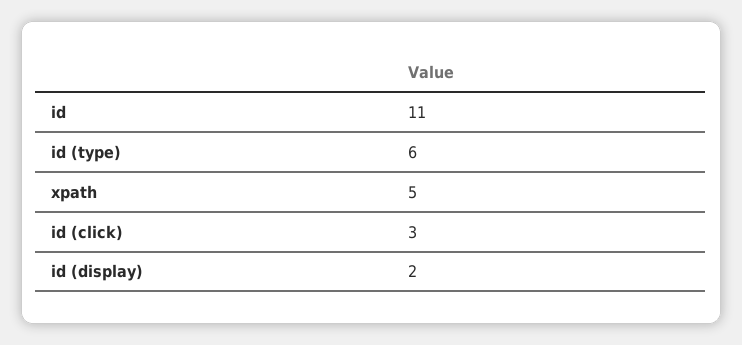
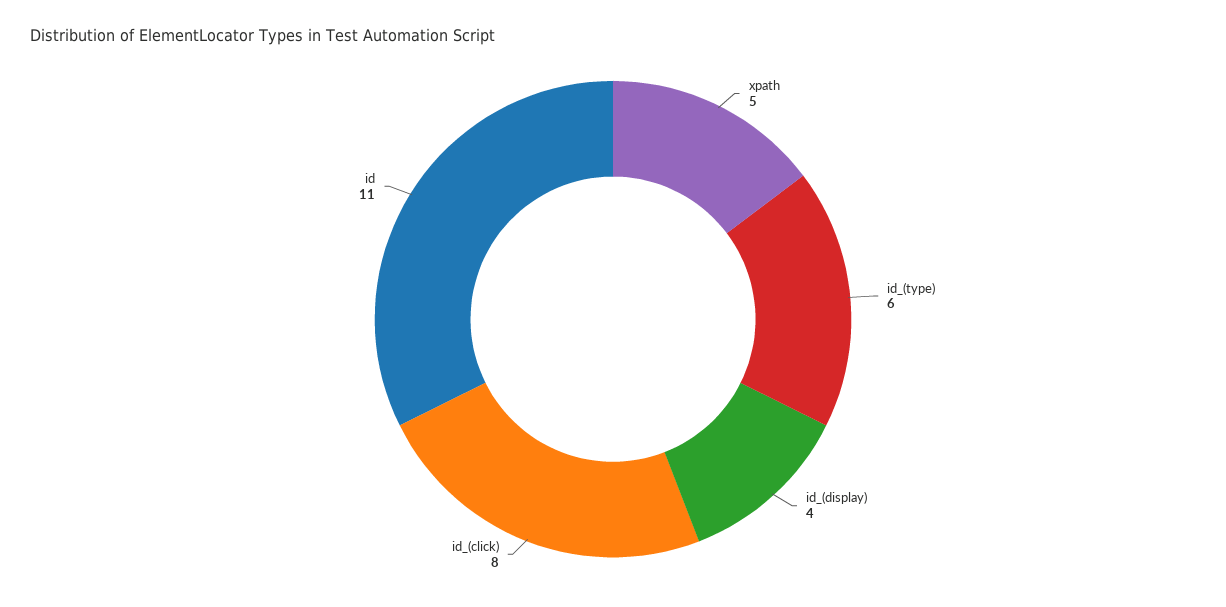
id (click): 3 -> 8
id (display): 2 -> 4

